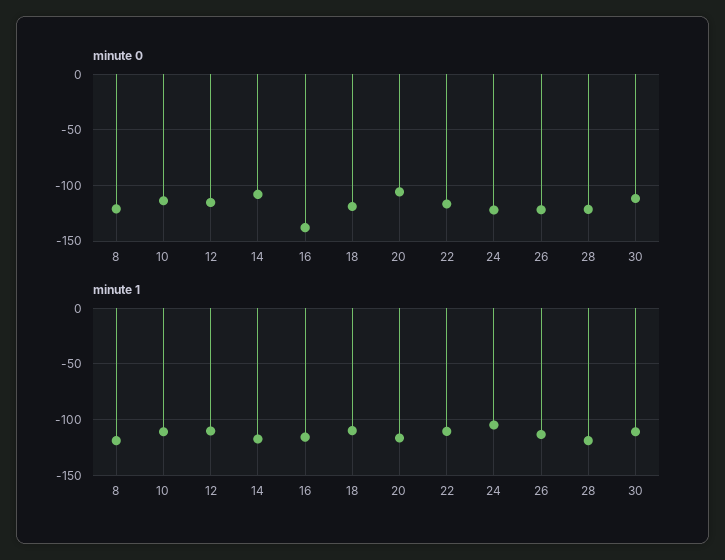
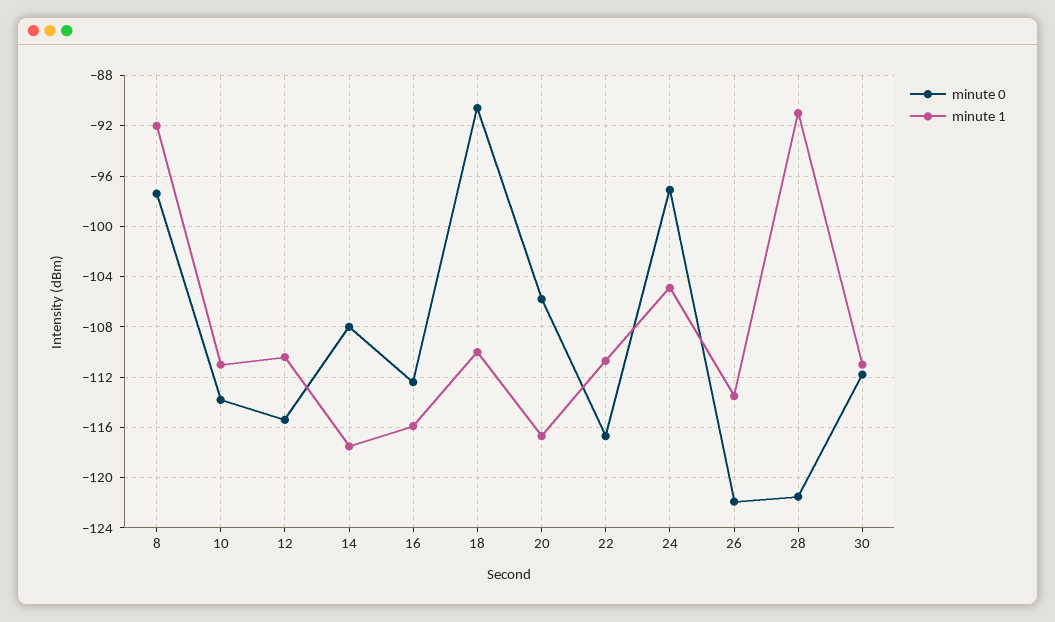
minute 0, 8: -120 -> -97.5
minute 0, 16: -140 -> -112.5
minute 0, 18: -120 -> -90.5
minute 0, 24: -120 -> -97
minute 1, 8: -120 -> -92
minute 1, 28: -120 -> -91

